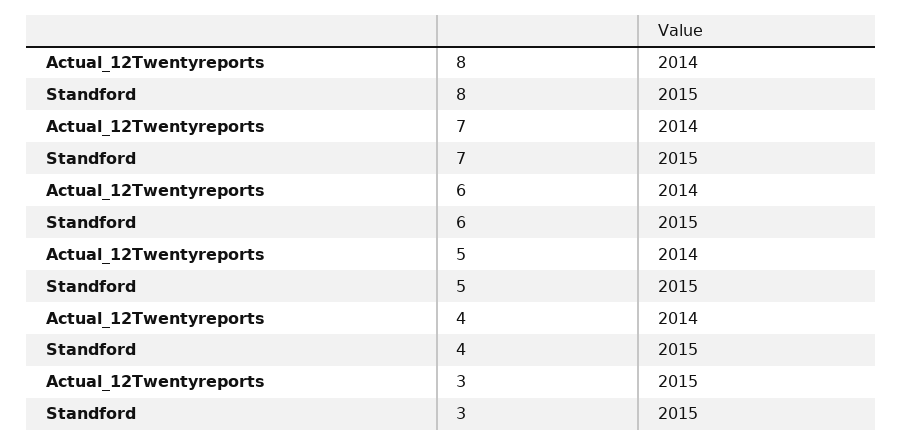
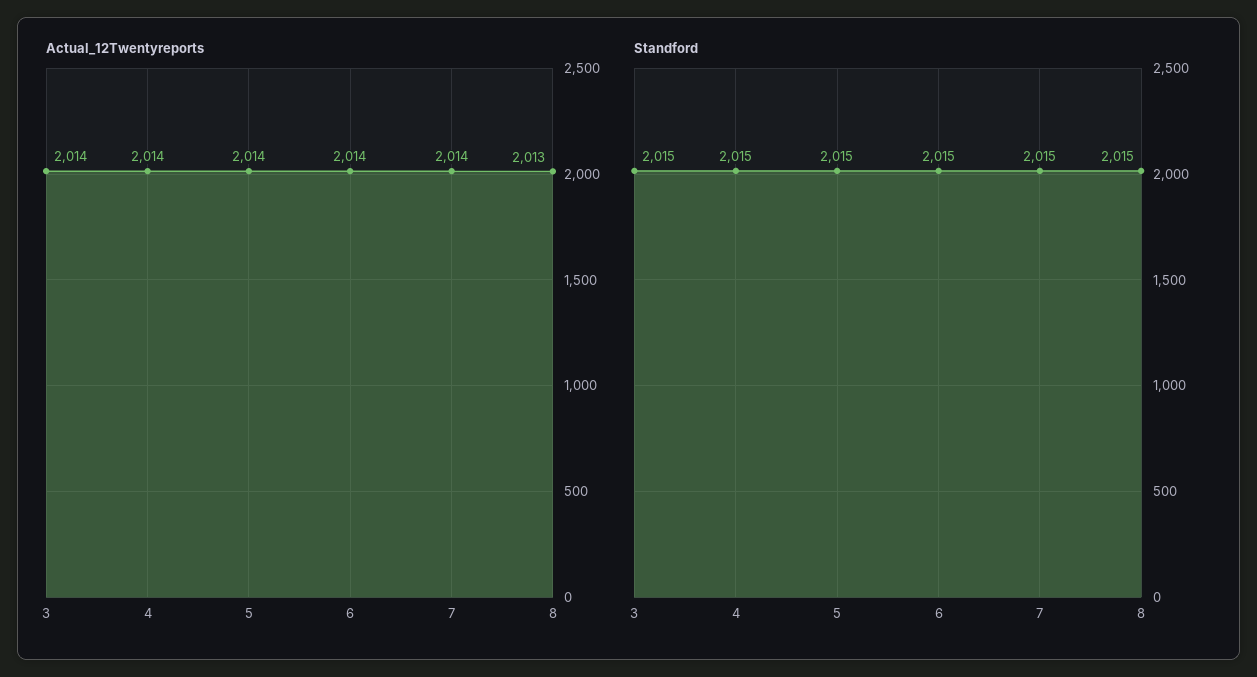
Actual_12Twentyreports, 8: 2014 -> 2013
Actual_12Twentyreports, 3: 2015 -> 2014

